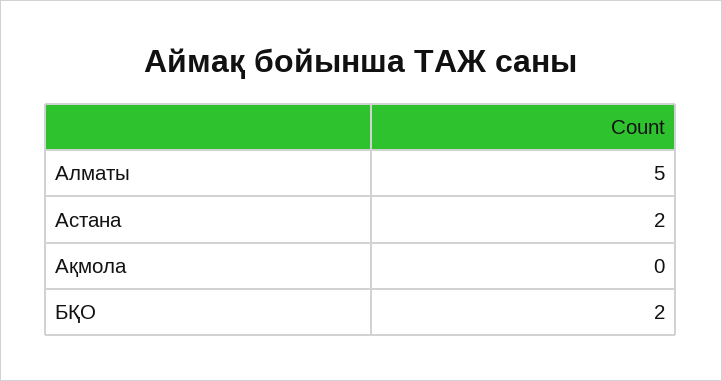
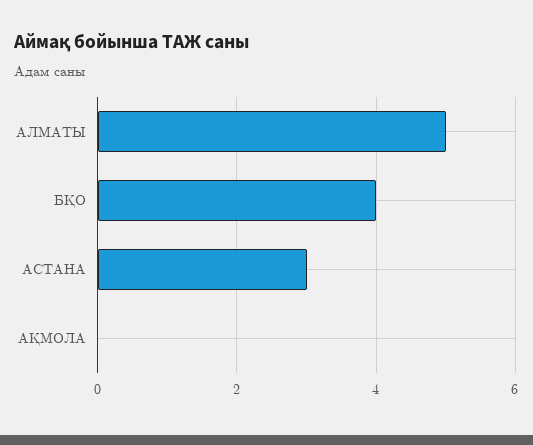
Астана: 2 -> 3
БҚО: 2 -> 4

